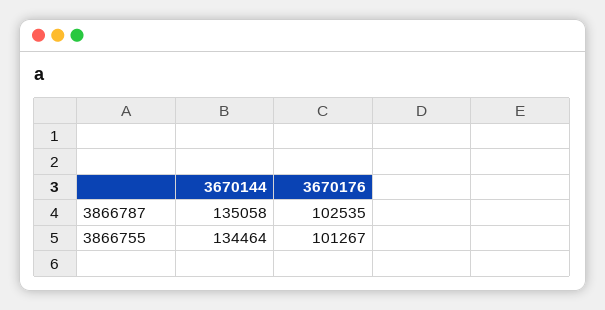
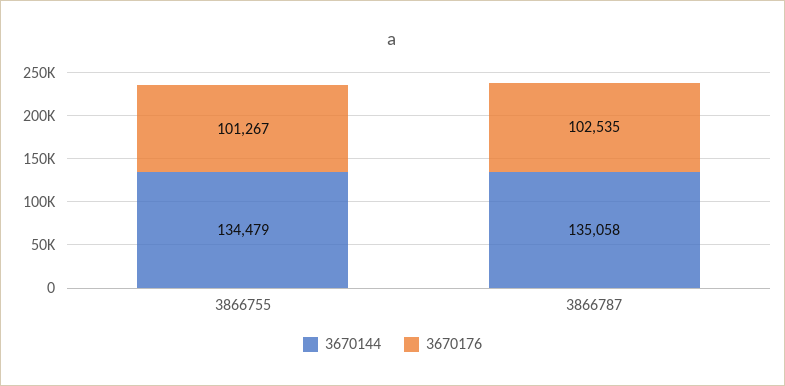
3670144, 3866755: 134464 -> 134479

